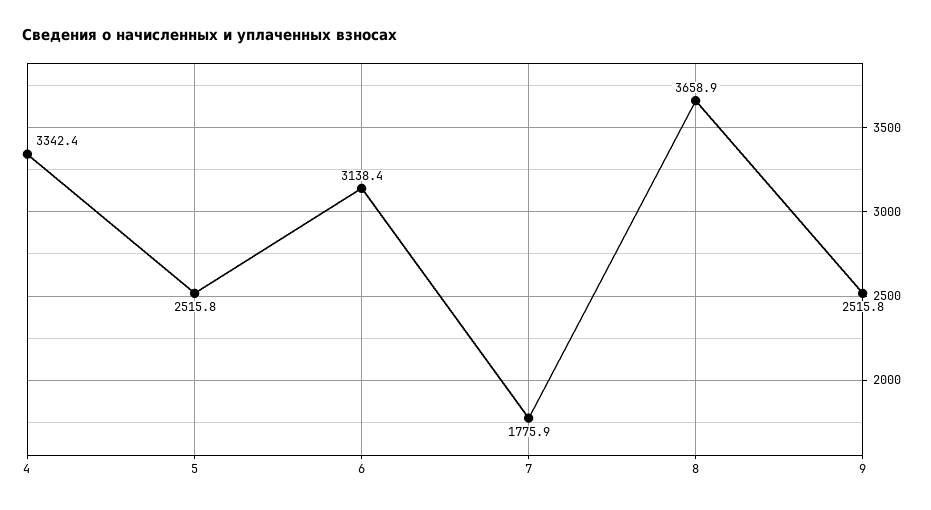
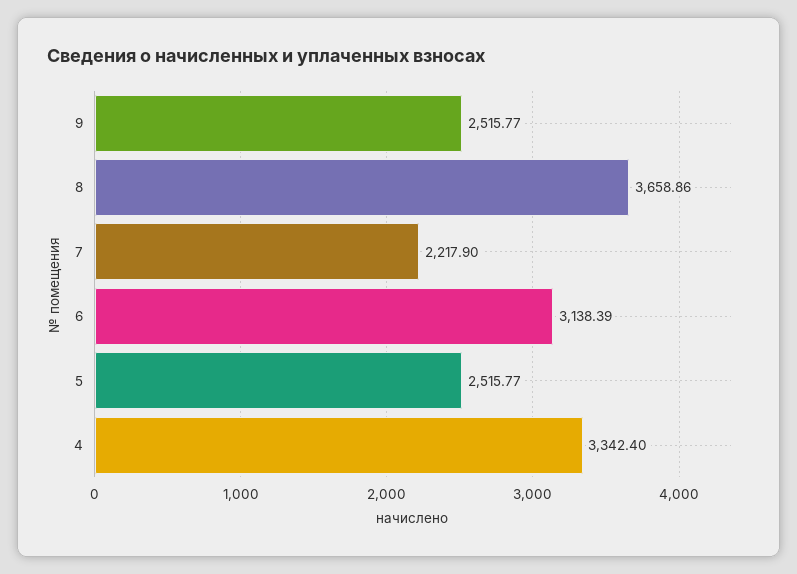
7: 1775.9 -> 2217.9

